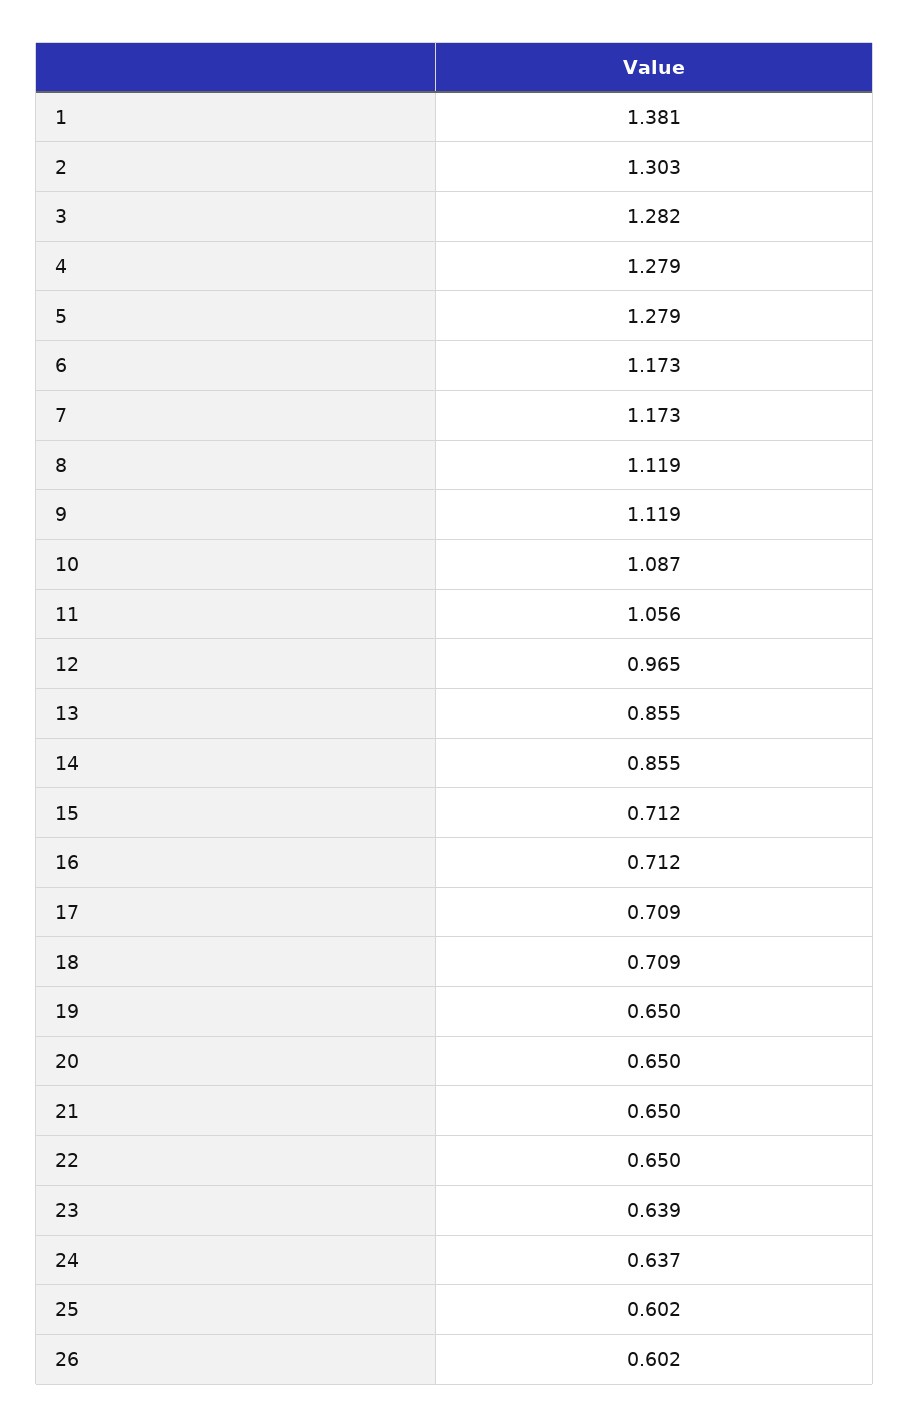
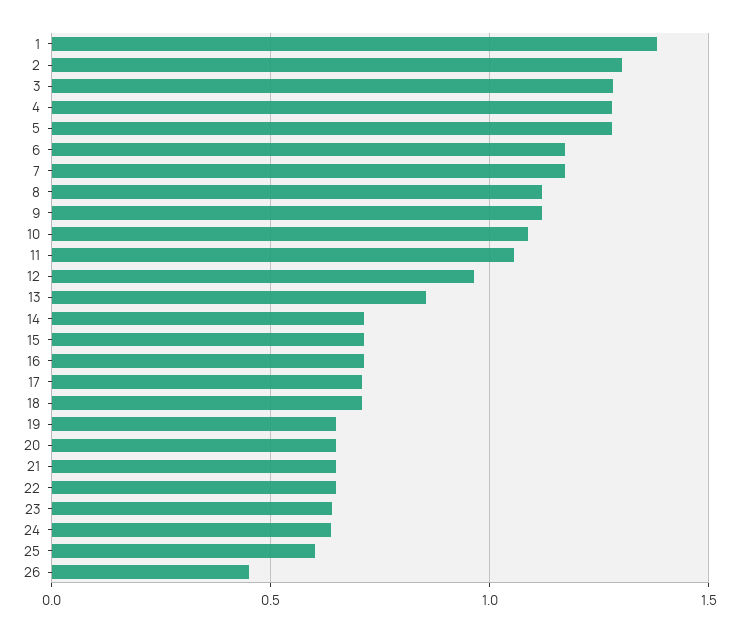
14: 0.855 -> 0.7
26: 0.602 -> 0.45

